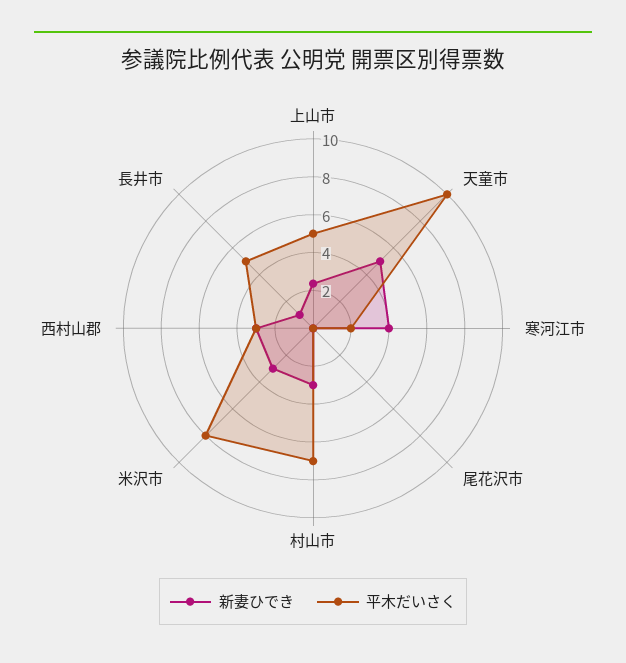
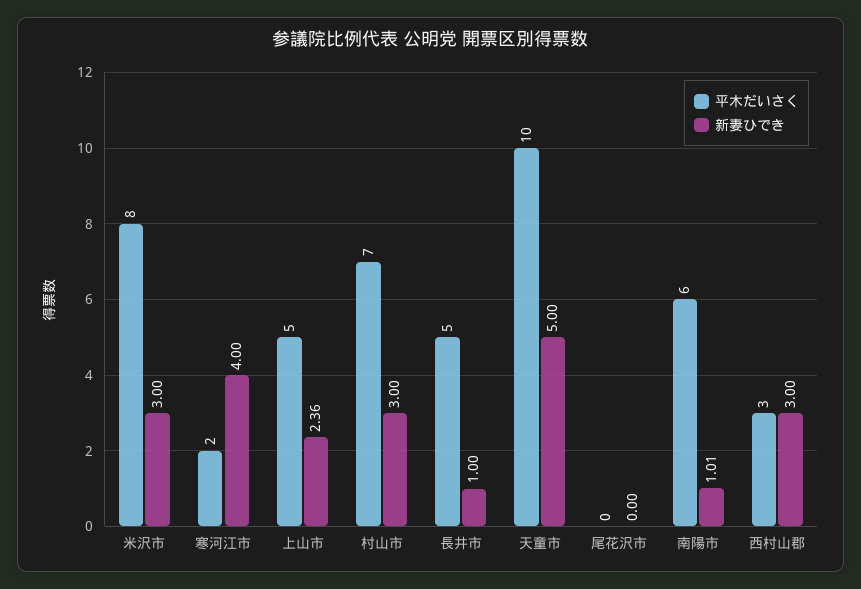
平木だいさく, 南陽市: none -> 6
新妻ひでき, 南陽市: none -> 1.01

